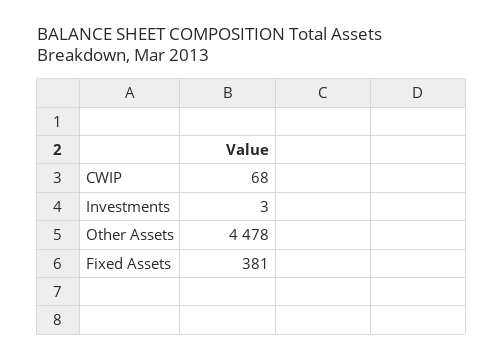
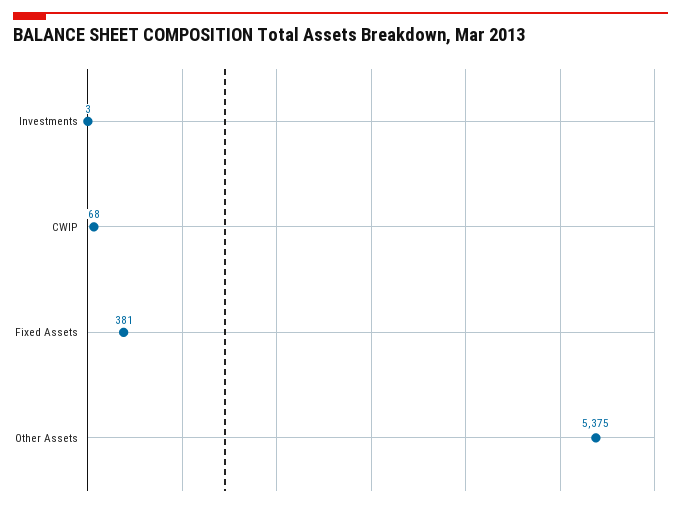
Other Assets: 4478 -> 5375

